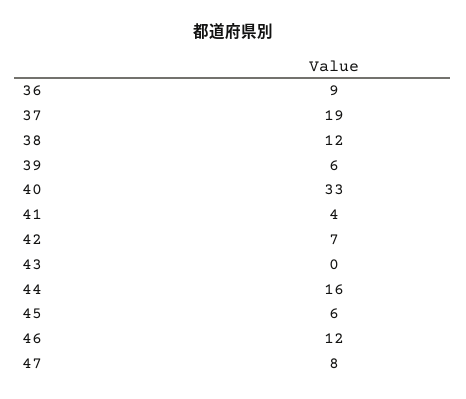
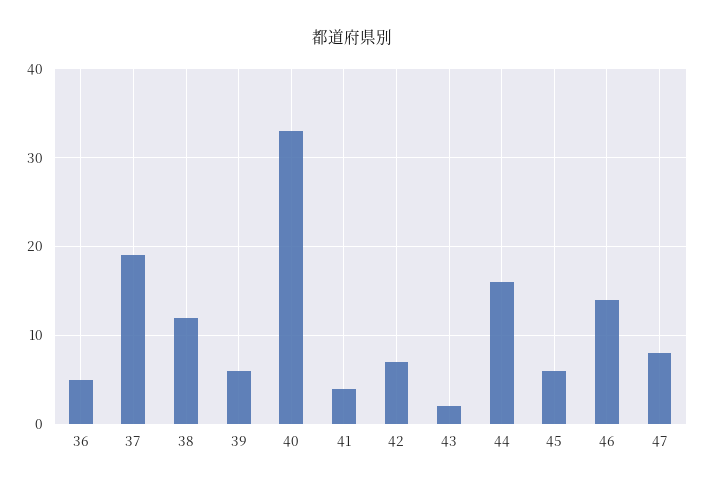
36: 9 -> 5
43: 0 -> 2
46: 12 -> 14

